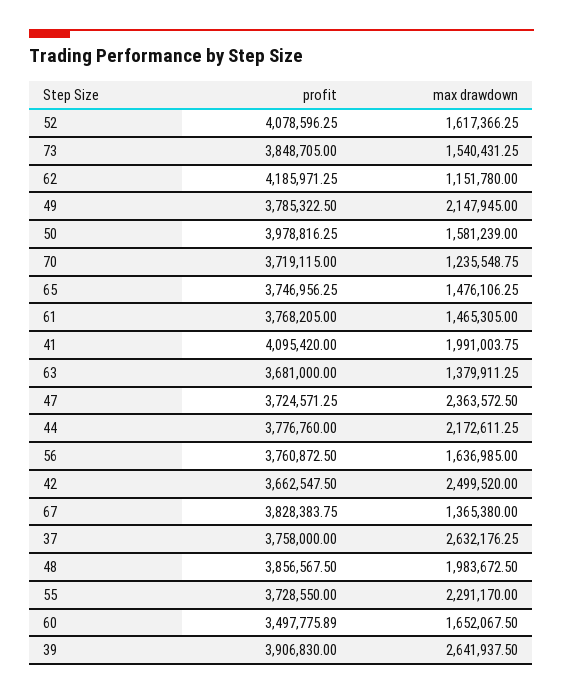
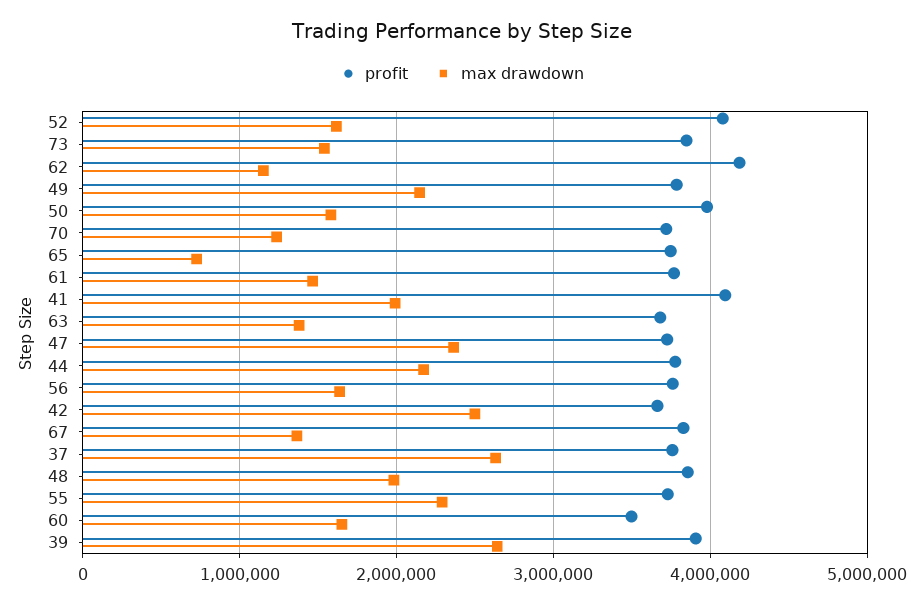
max drawdown, 65: 1476106.25 -> 700000

